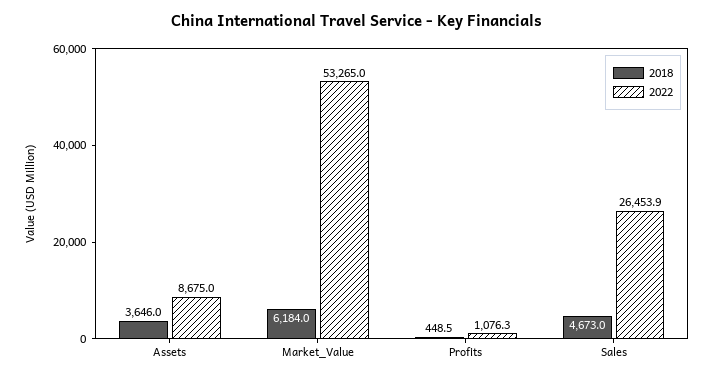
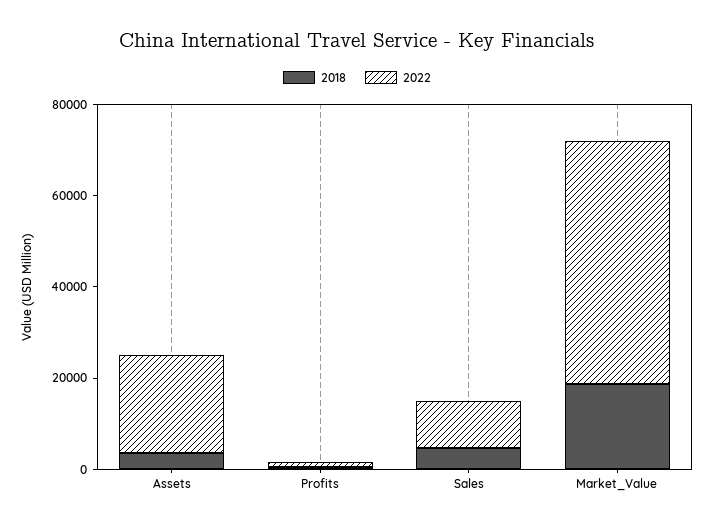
2022, Assets: 8675 -> 20000
2018, Market_Value: 6184 -> 20000
2022, Sales: 26453.9 -> 10000

